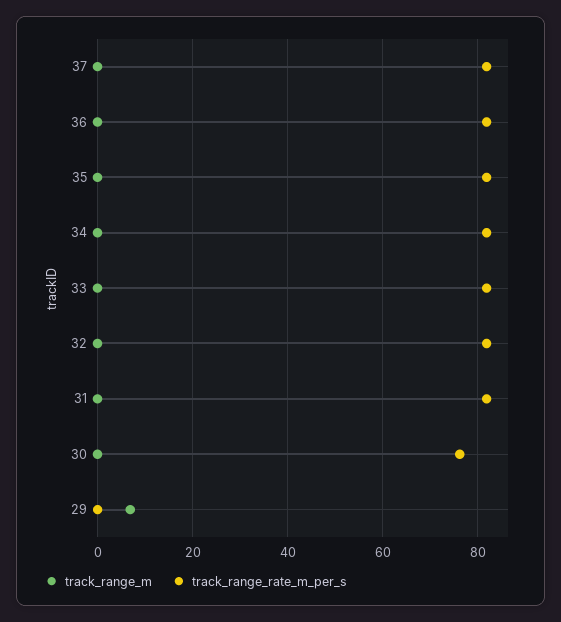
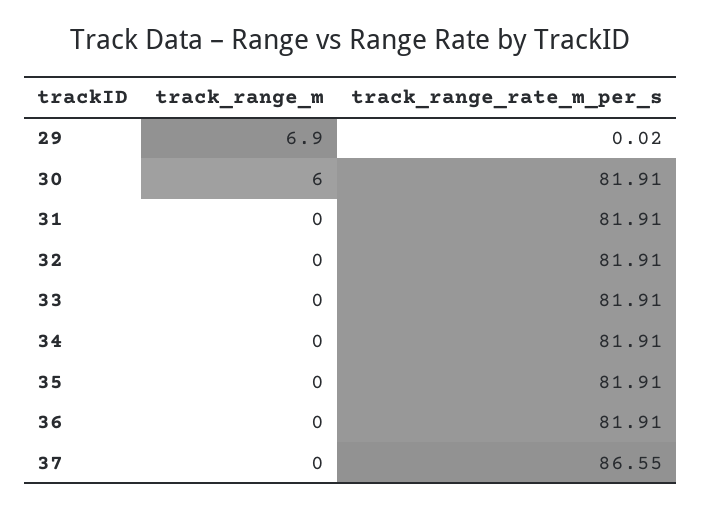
track_range_rate_m_per_s, 37: 82 -> 86.55
track_range_m, 30: 0 -> 6
track_range_rate_m_per_s, 30: 76 -> 81.91

